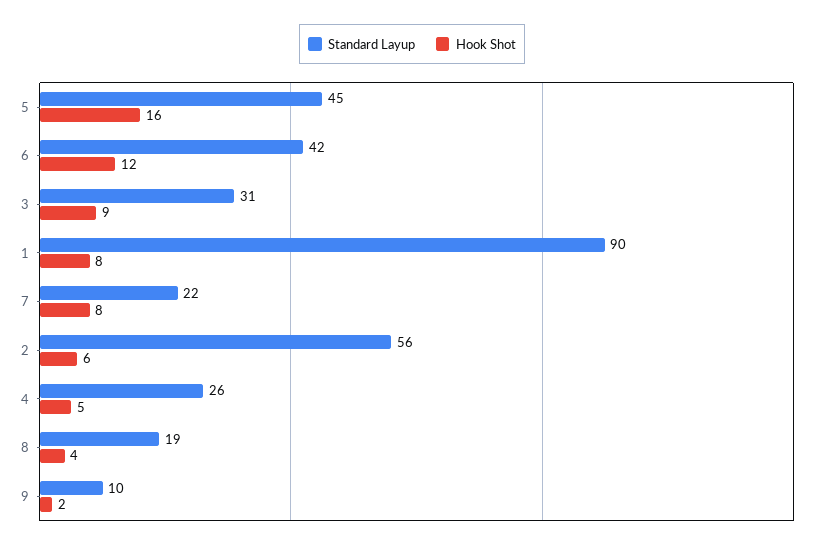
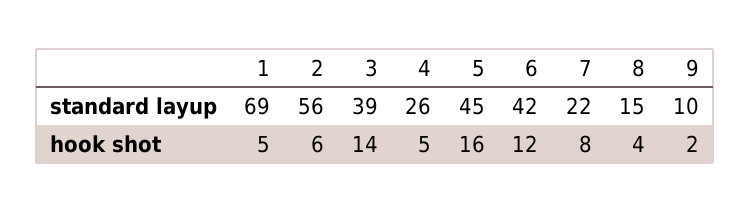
Standard Layup, 3: 31 -> 39
Hook Shot, 3: 9 -> 14
Standard Layup, 1: 90 -> 69
Hook Shot, 1: 8 -> 5
Standard Layup, 8: 19 -> 15

